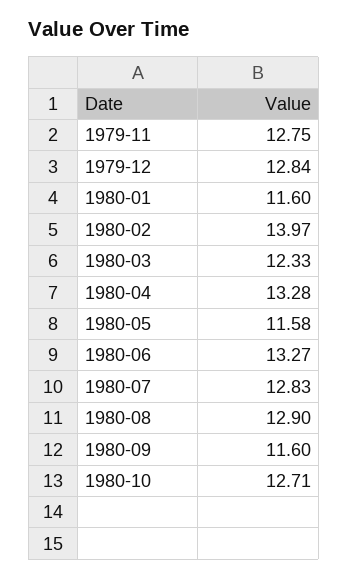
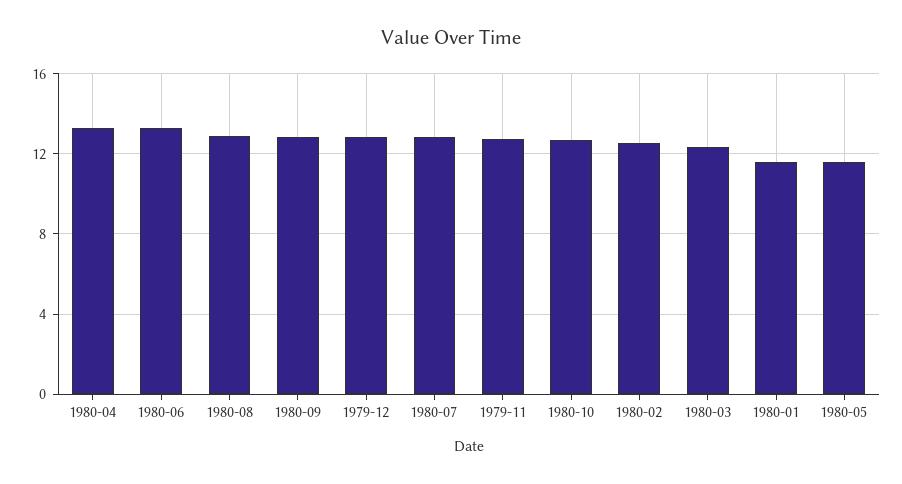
1980-02: 13.97 -> 12.5
1980-09: 11.6 -> 13

